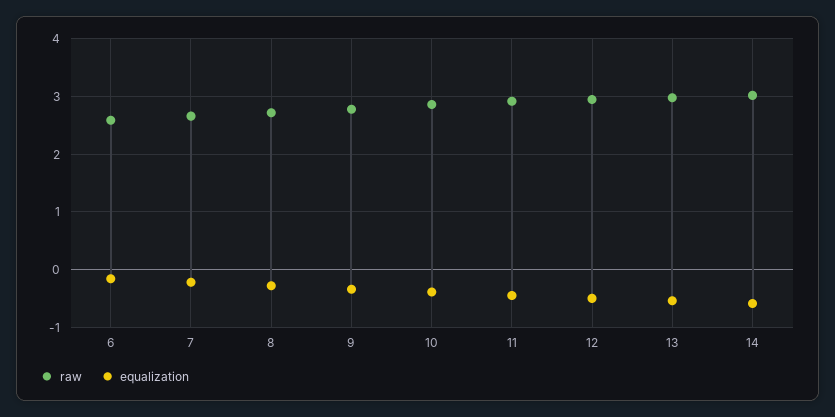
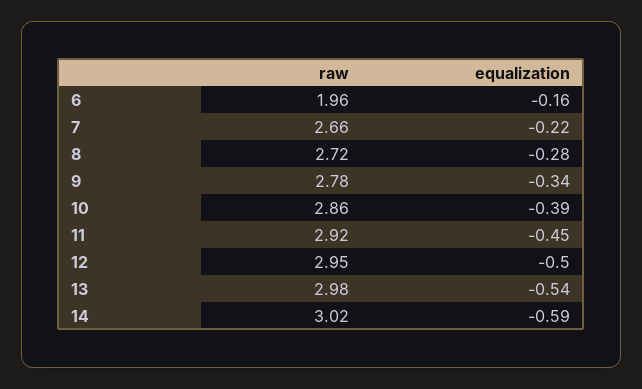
raw, 6: 2.6 -> 1.96

